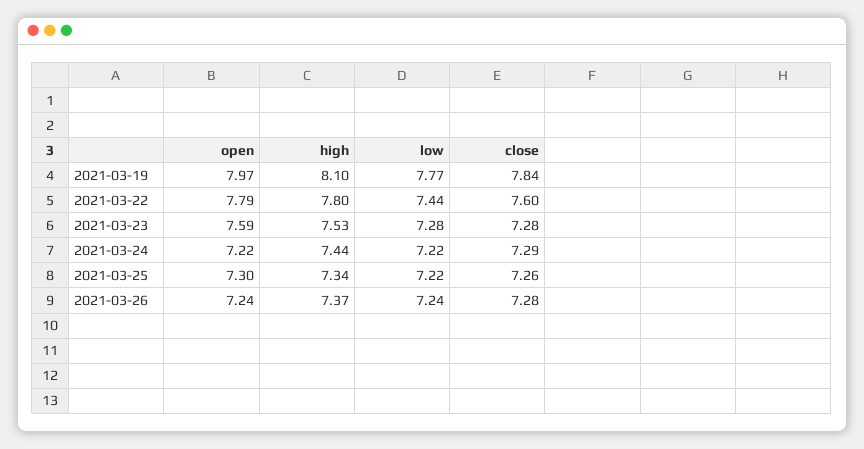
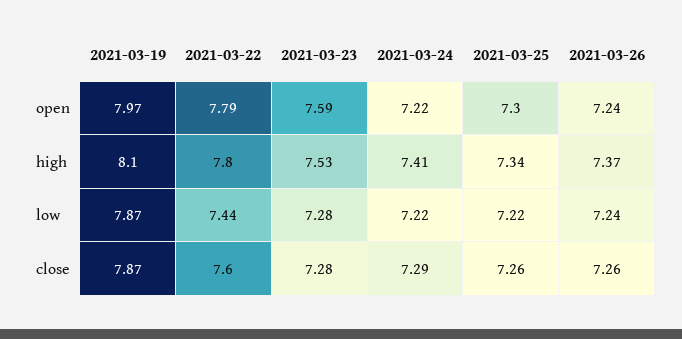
low, 2021-03-19: 7.77 -> 7.87
close, 2021-03-19: 7.84 -> 7.87
high, 2021-03-24: 7.44 -> 7.41
close, 2021-03-26: 7.28 -> 7.26

